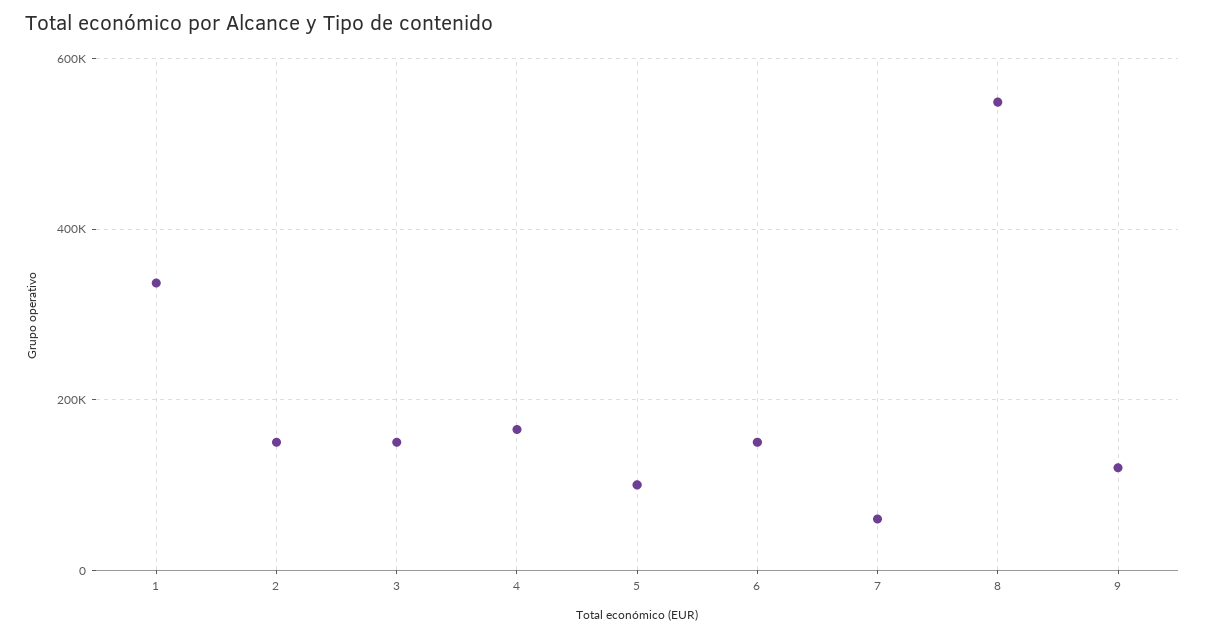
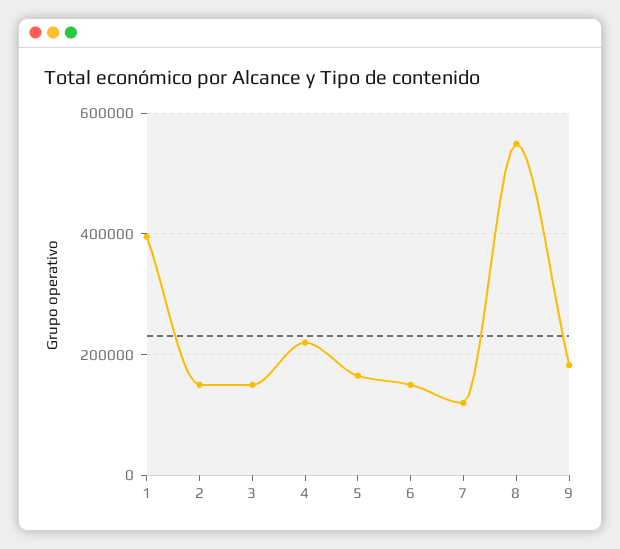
1: 340000 -> 400000
4: 160000 -> 220000
5: 100000 -> 160000
7: 60000 -> 120000
9: 120000 -> 180000

